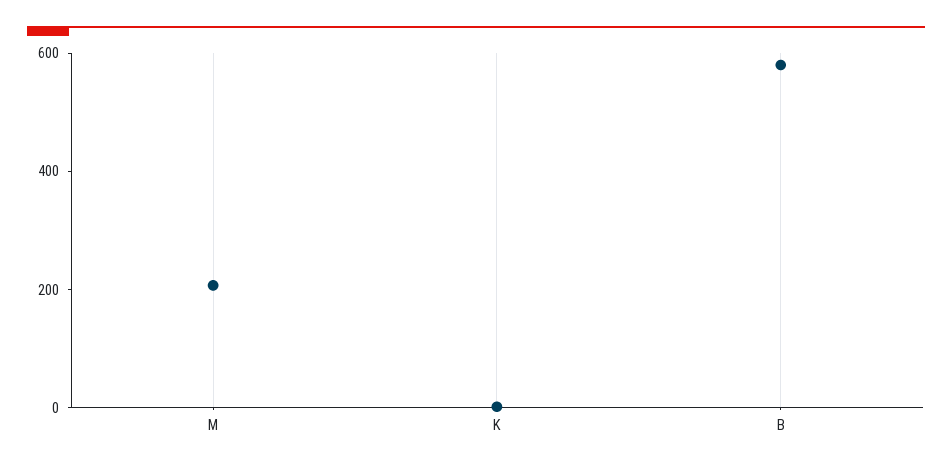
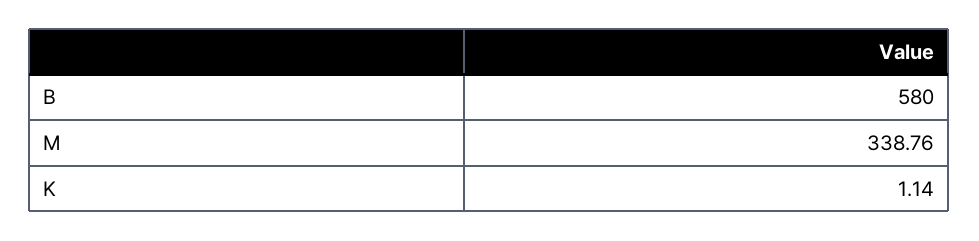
M: 200 -> 338.76

